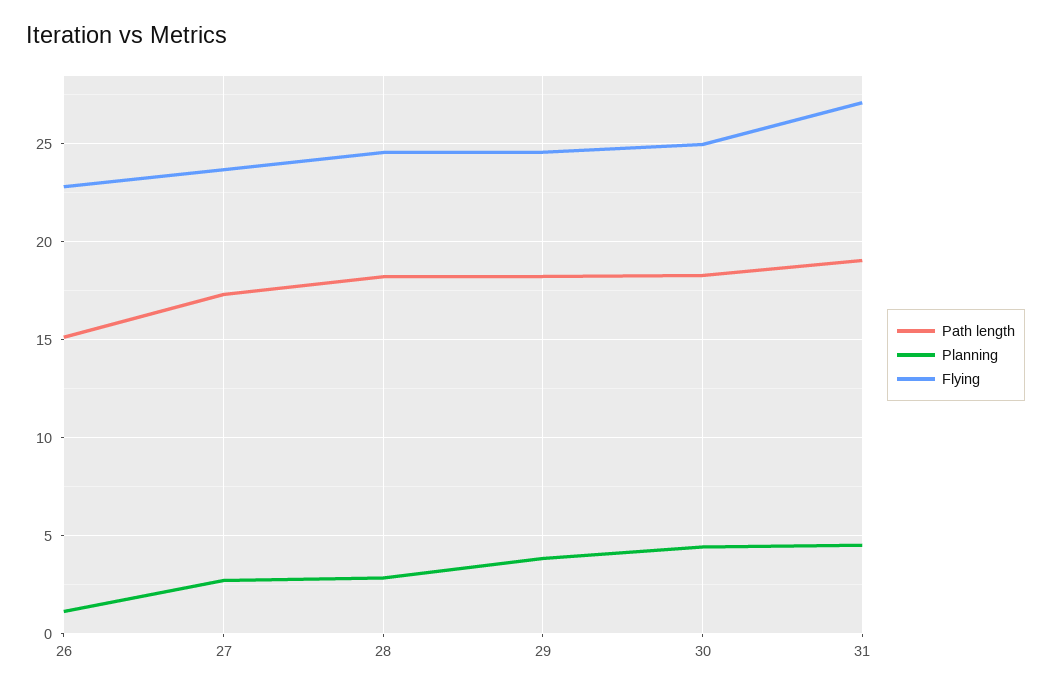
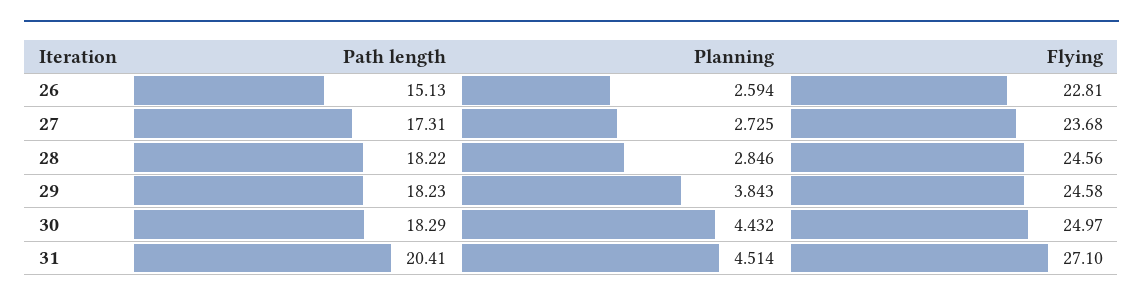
Planning, 26: 1 -> 2.594
Path length, 31: 19 -> 20.41

